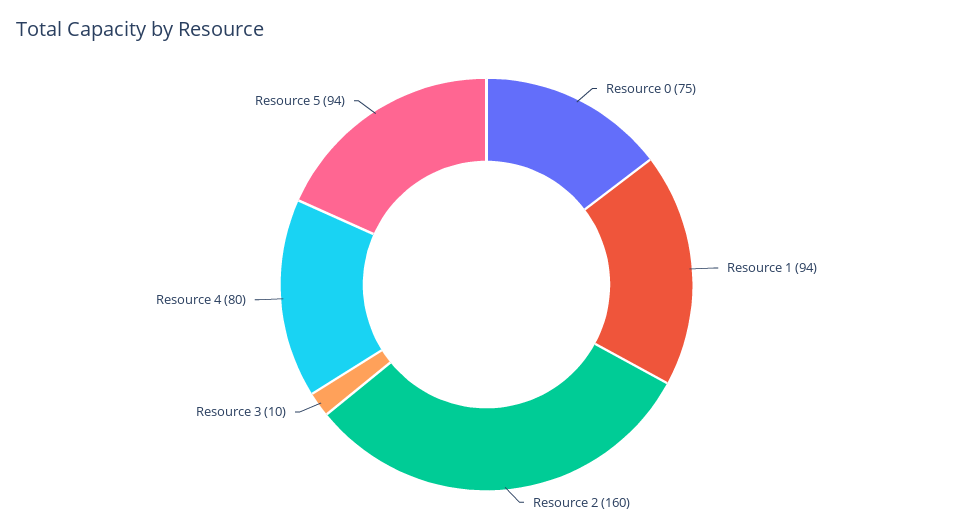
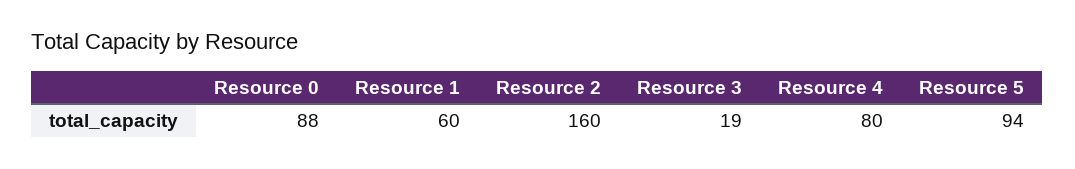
Resource 0: 75 -> 88
Resource 1: 94 -> 60
Resource 3: 10 -> 19

